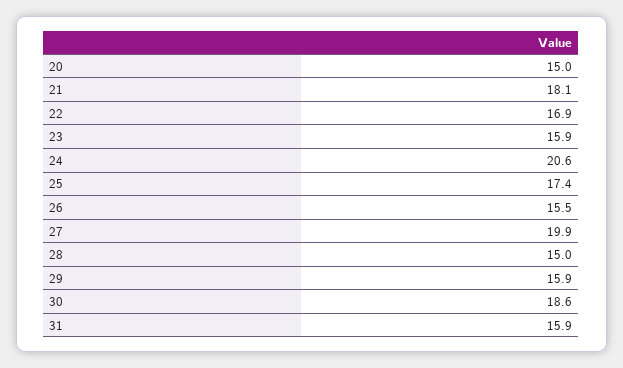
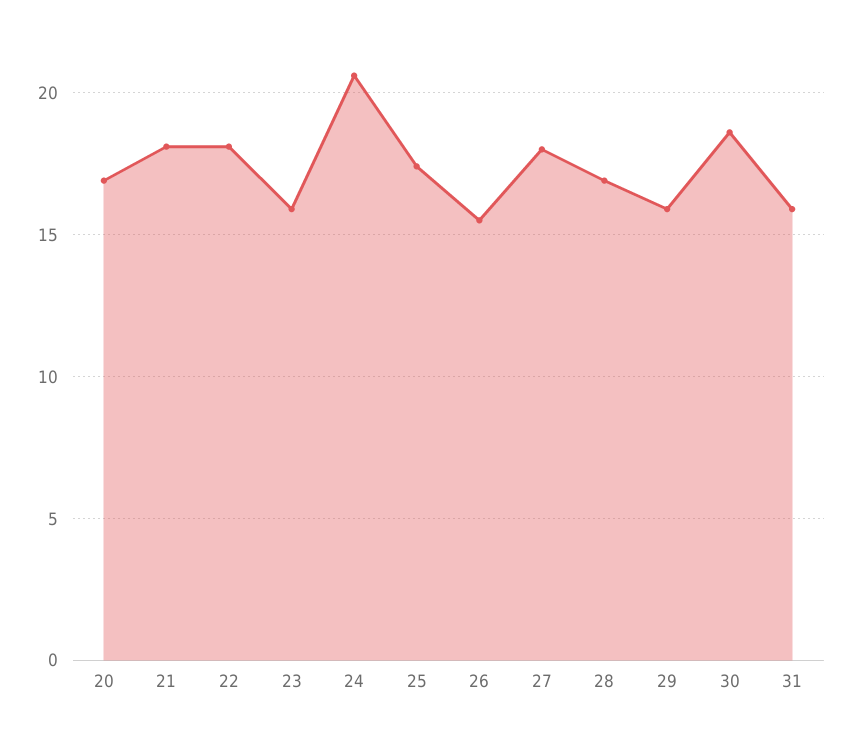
20: 15 -> 17
22: 16.9 -> 18
27: 19.9 -> 18
28: 15 -> 17

